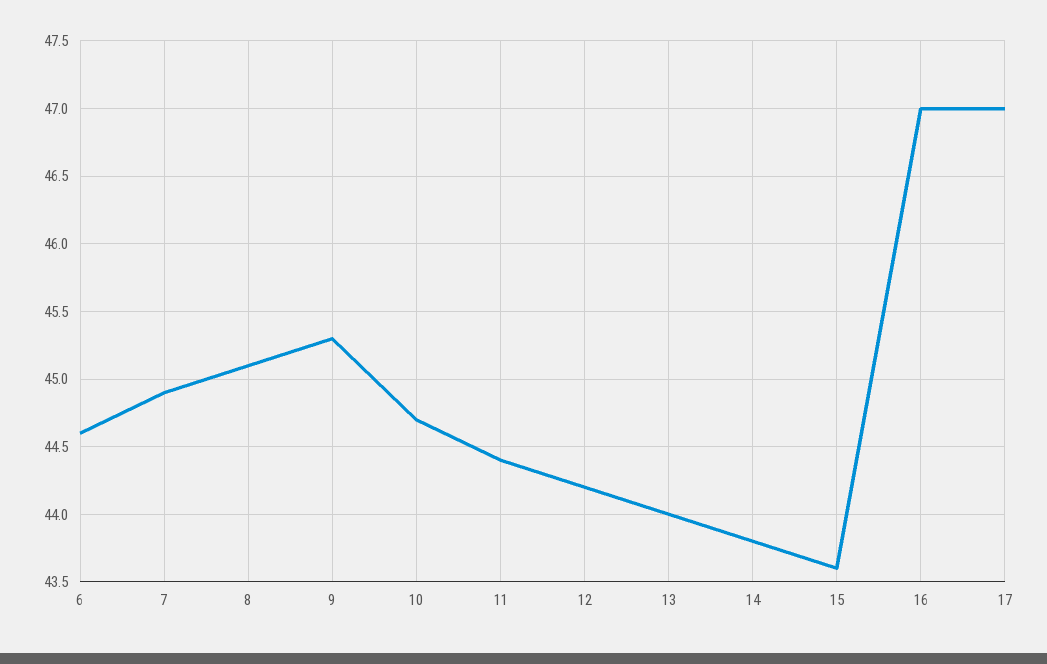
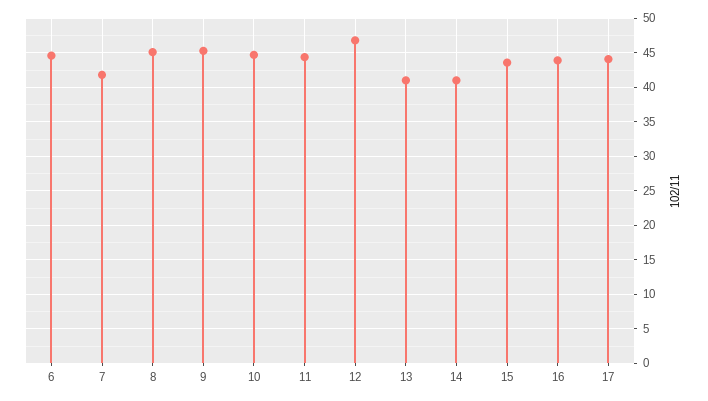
7: 44.9 -> 42
12: 44.2 -> 47
13: 44 -> 41
14: 43.8 -> 41
16: 47 -> 44
17: 47 -> 44

